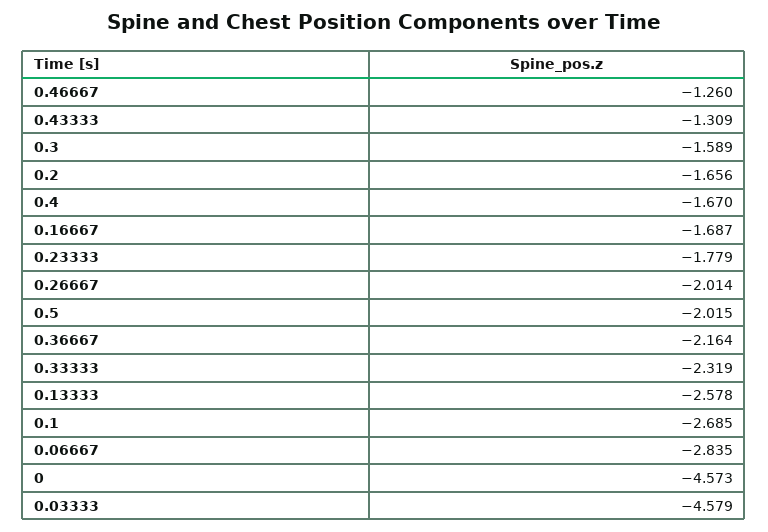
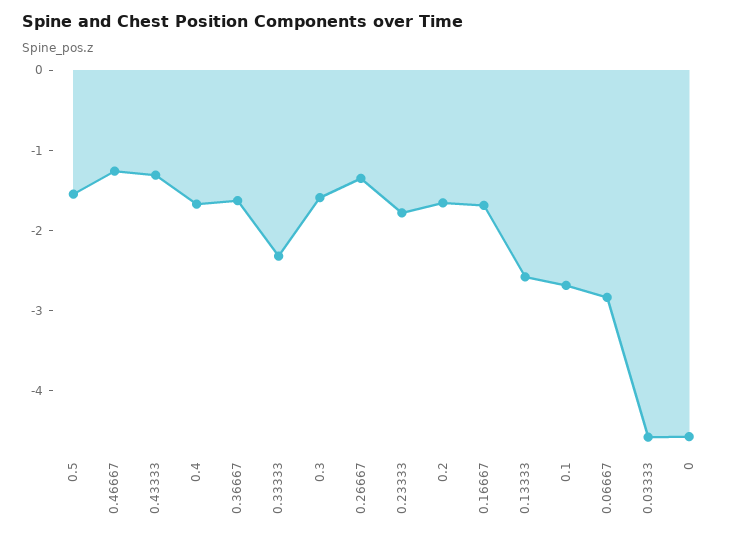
0.26667: -2.014 -> -1.4
0.5: -2.015 -> -1.6
0.36667: -2.164 -> -1.6

